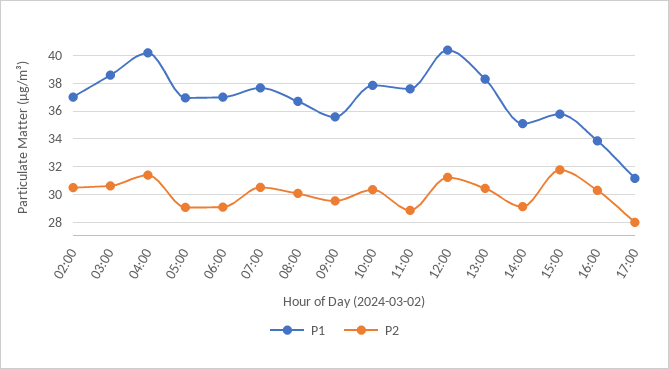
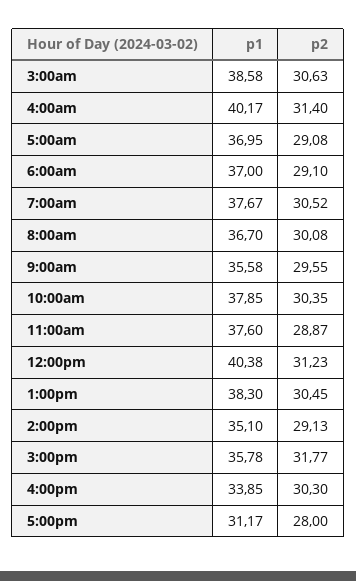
P1, 02:00: 37 -> none
P2, 02:00: 30.5 -> none

